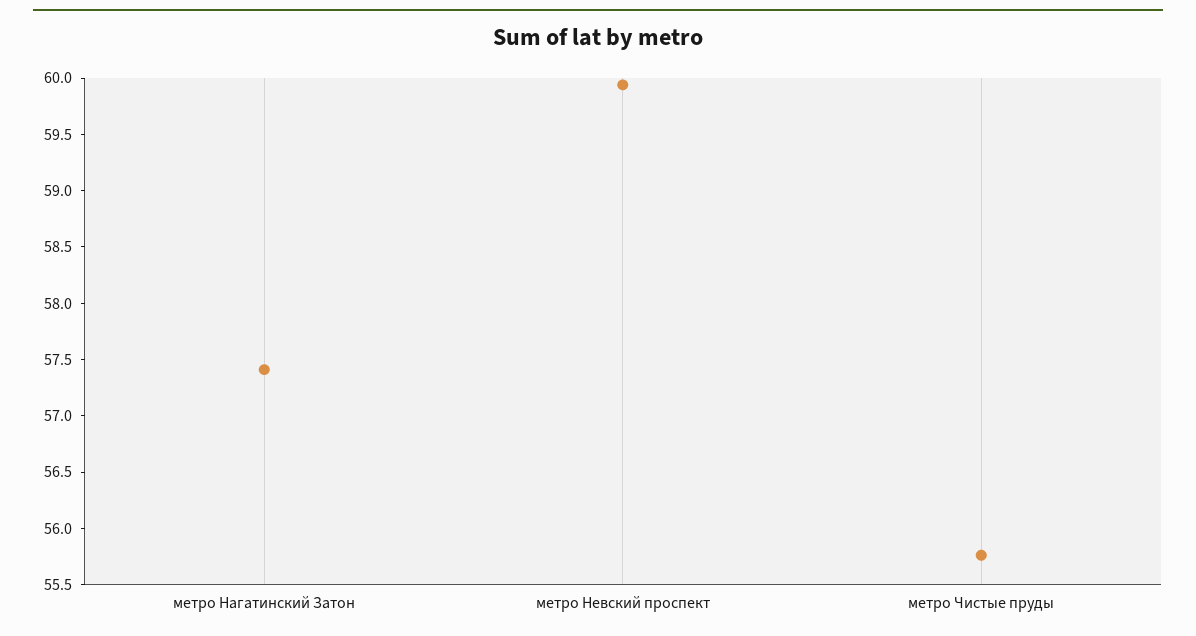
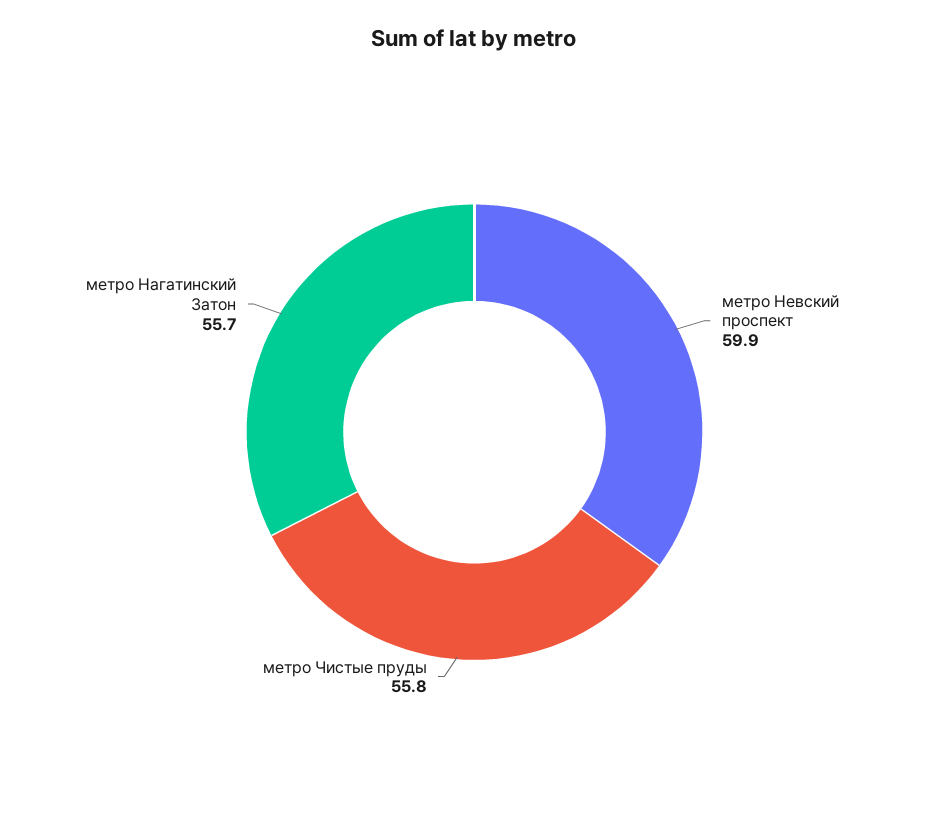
метро Нагатинский Затон: 57.4 -> 55.7

